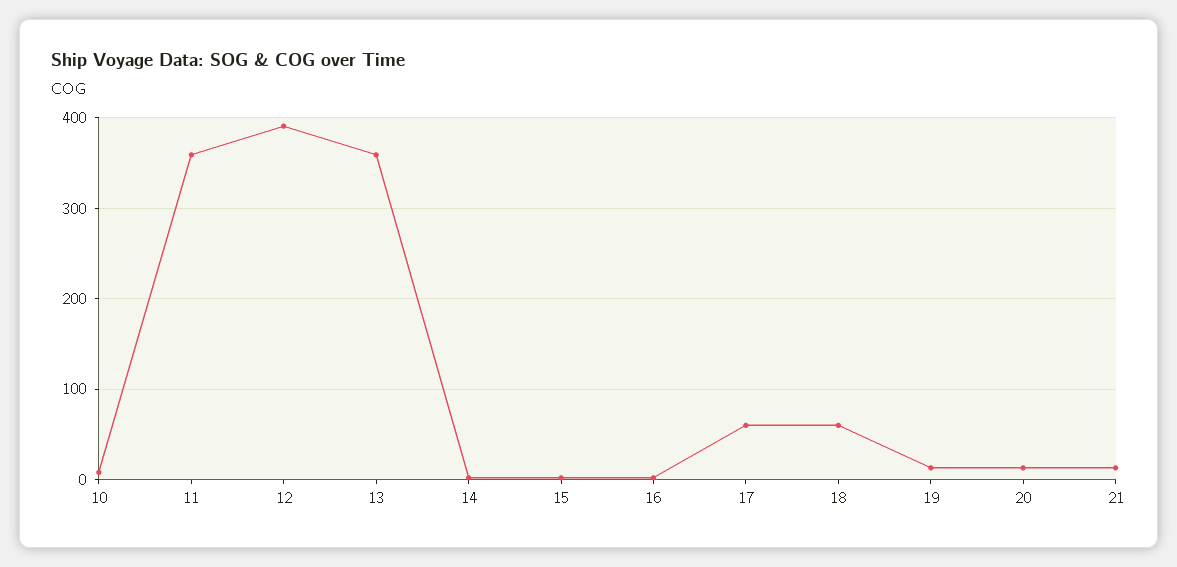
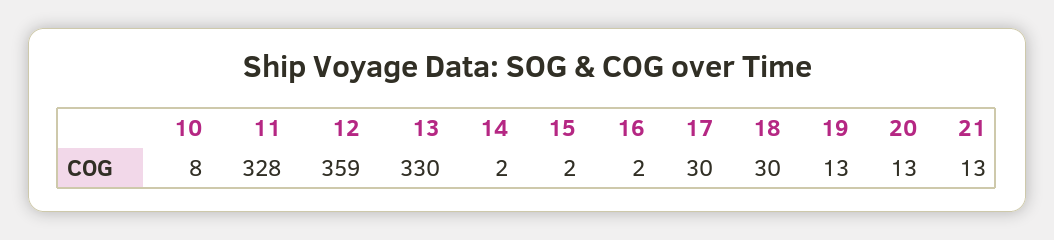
11: 360 -> 328
12: 390 -> 359
13: 360 -> 330
17: 60 -> 30
18: 60 -> 30

